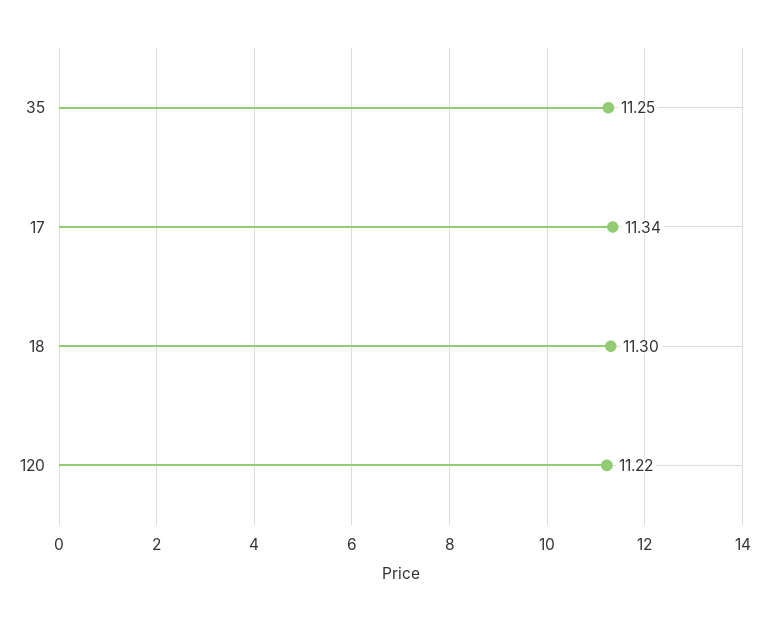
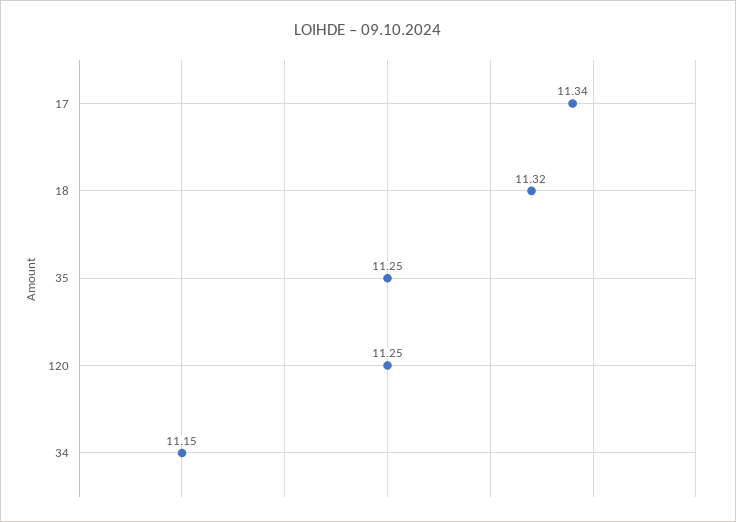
18: 11.3 -> 11.32
120: 11.22 -> 11.25
34: none -> 11.15

